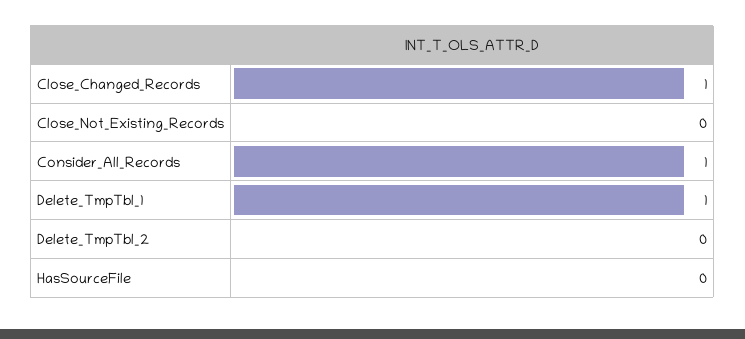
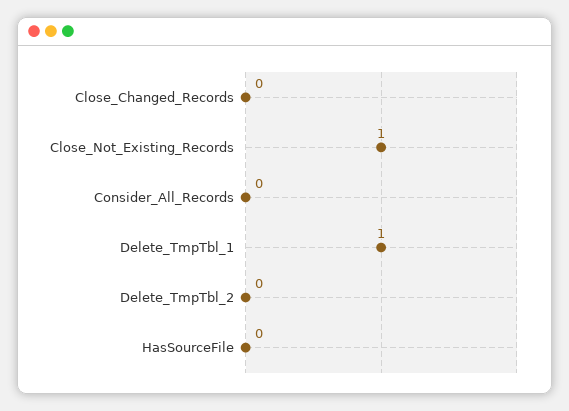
Close_Changed_Records: 1 -> 0
Close_Not_Existing_Records: 0 -> 1
Consider_All_Records: 1 -> 0

